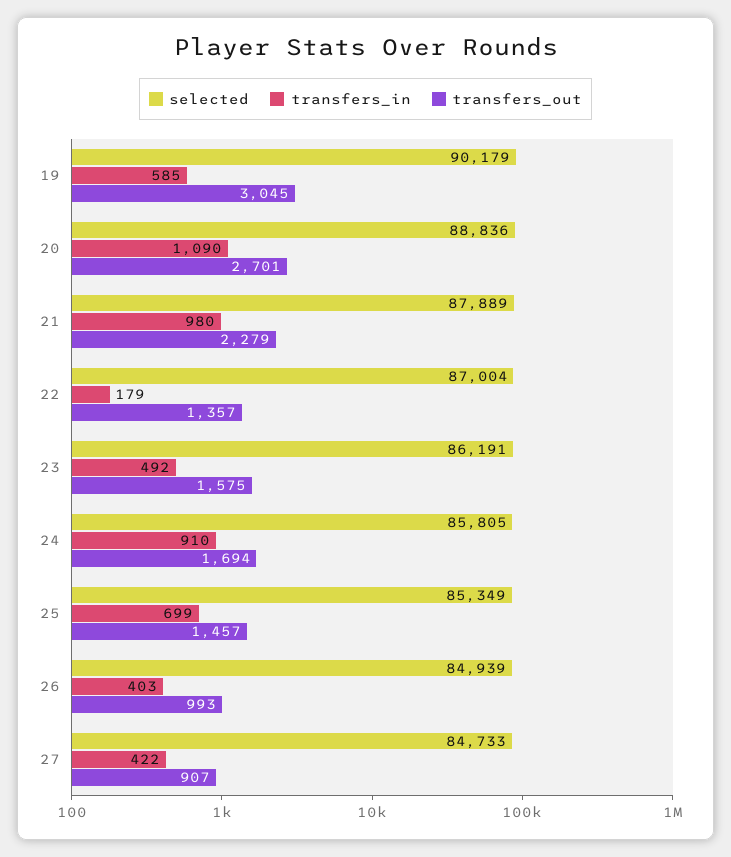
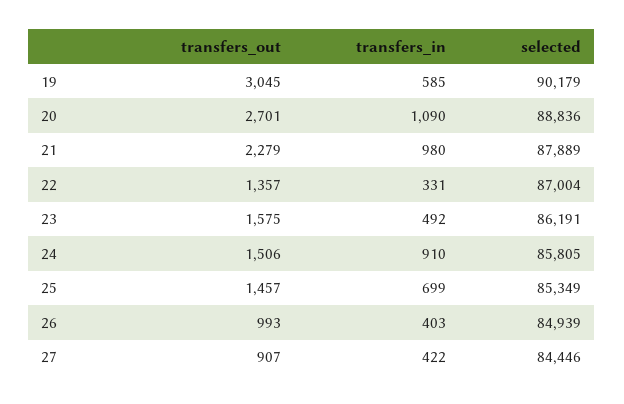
transfers_in, 22: 179 -> 331
transfers_out, 24: 1694 -> 1506
selected, 27: 84733 -> 84446

